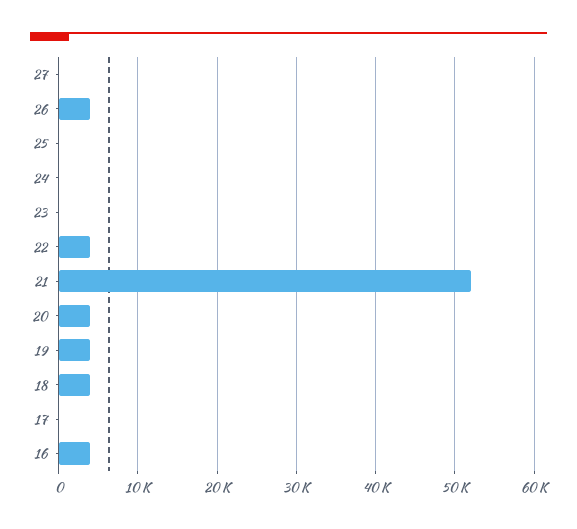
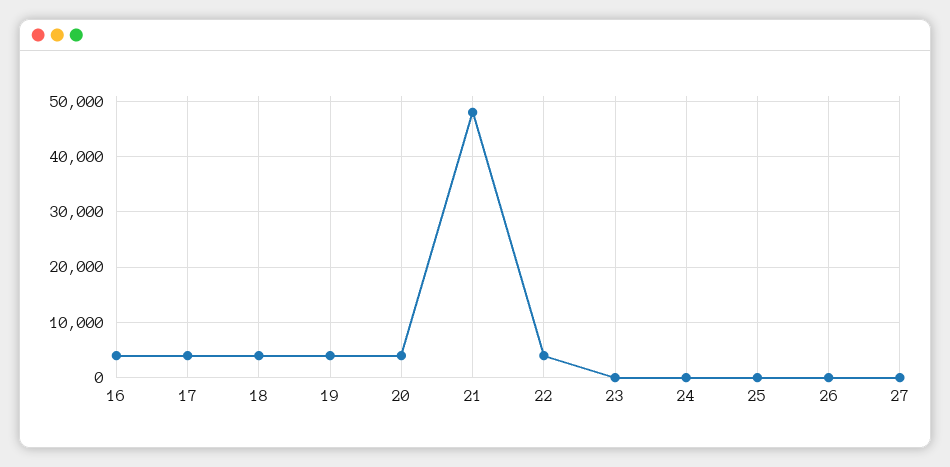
26: 4000 -> 0
21: 52000 -> 48000
17: 0 -> 4000

